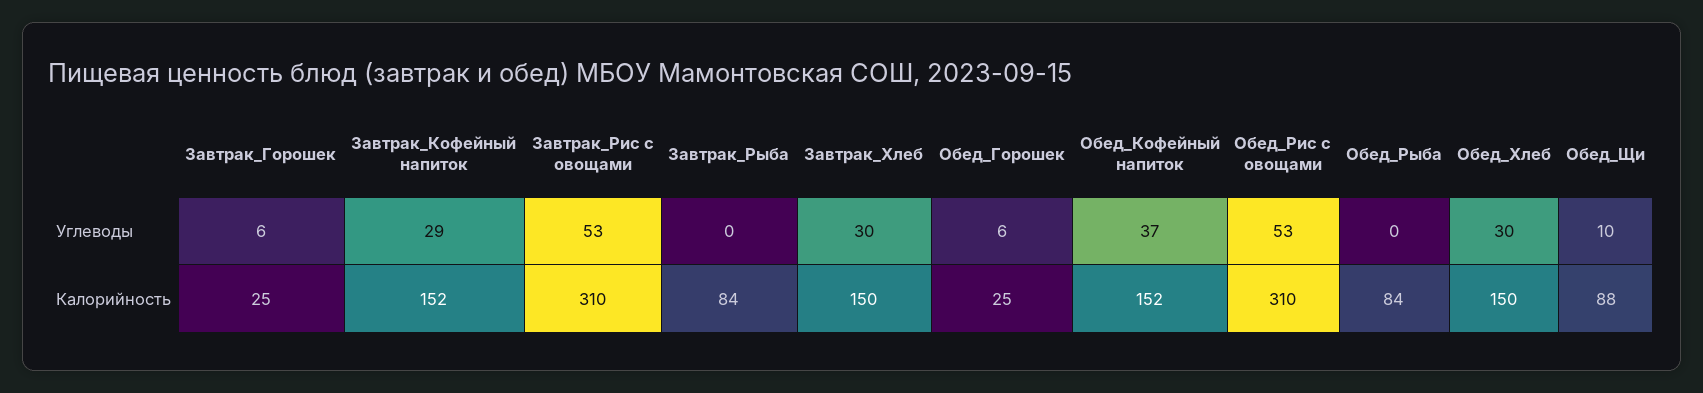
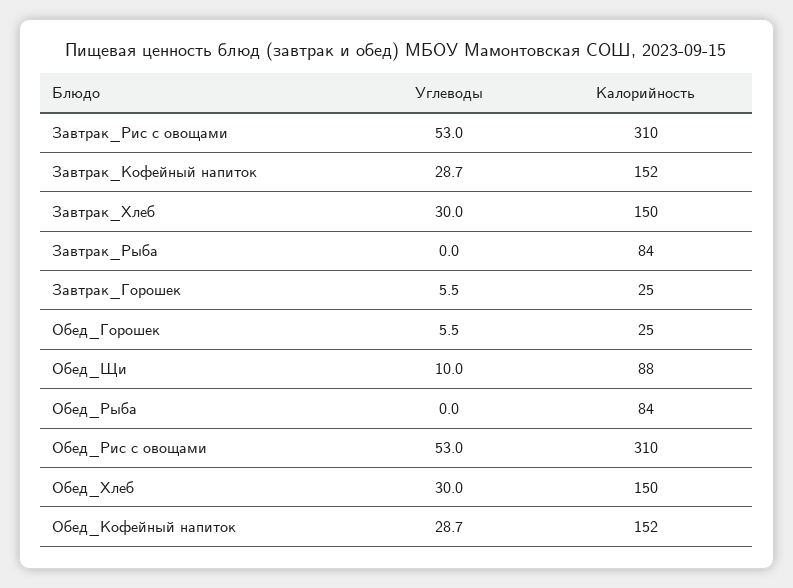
Обед_Кофейный напиток, Углеводы: 37 -> 28.7

